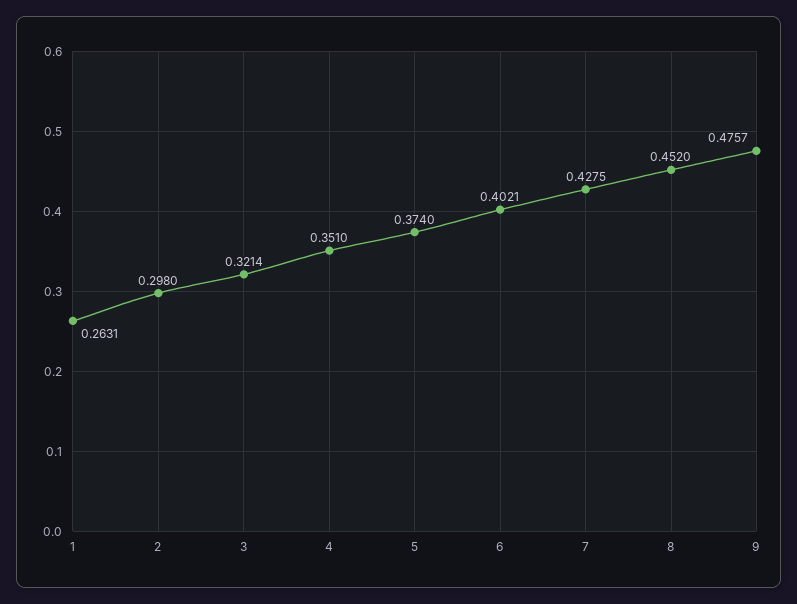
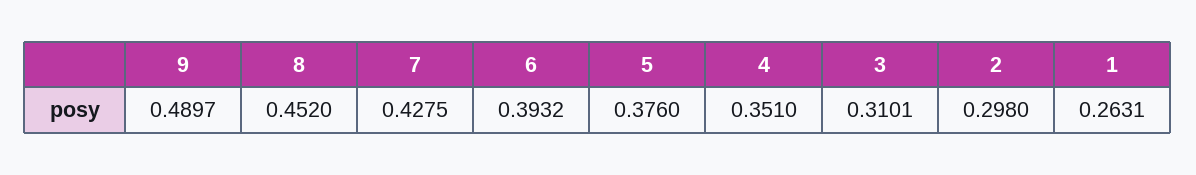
3: 0.3214 -> 0.3101
5: 0.374 -> 0.376
6: 0.4021 -> 0.3932
9: 0.4757 -> 0.4897

